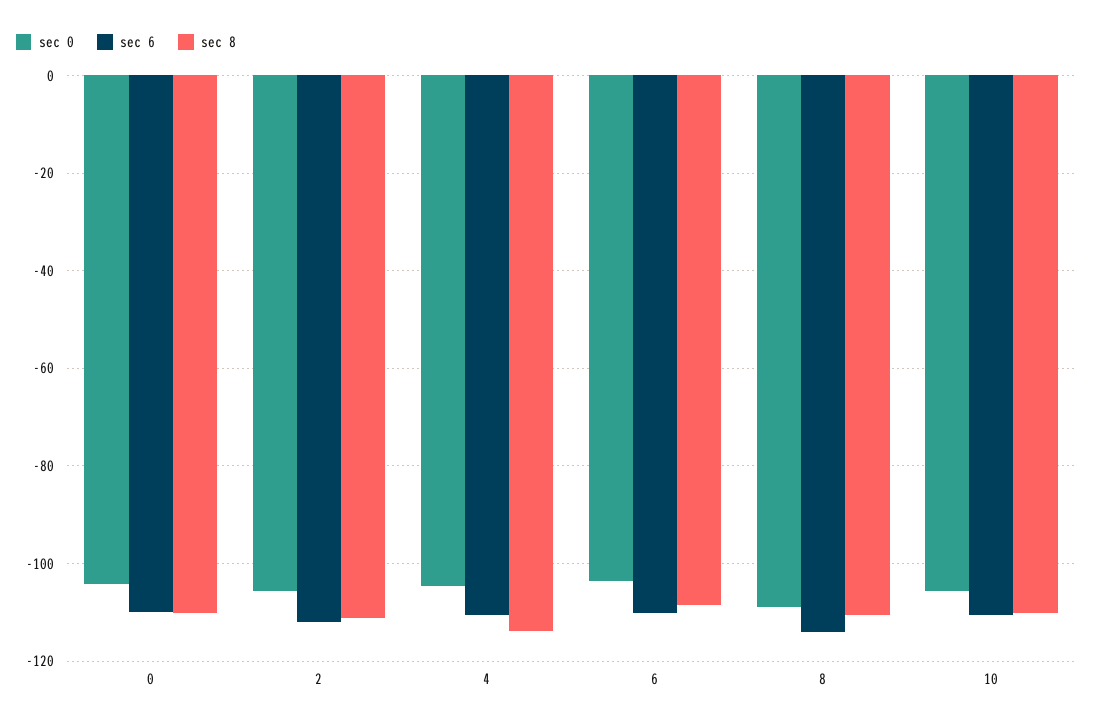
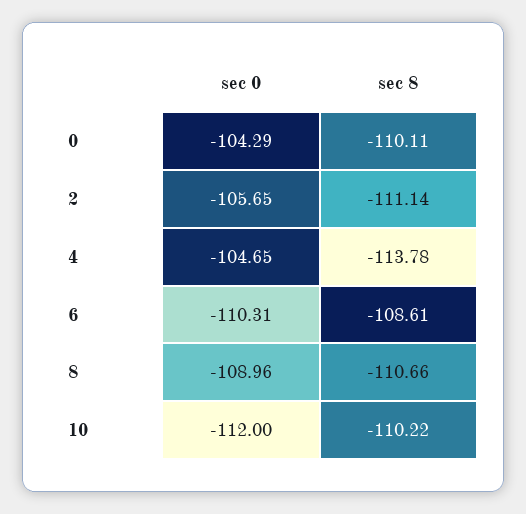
sec 6, 0: -110 -> none
sec 6, 2: -112 -> none
sec 6, 4: -110 -> none
sec 0, 6: -104 -> -110.31
sec 6, 6: -110 -> none
sec 6, 8: -114 -> none
sec 0, 10: -106 -> -112
sec 6, 10: -110 -> none

